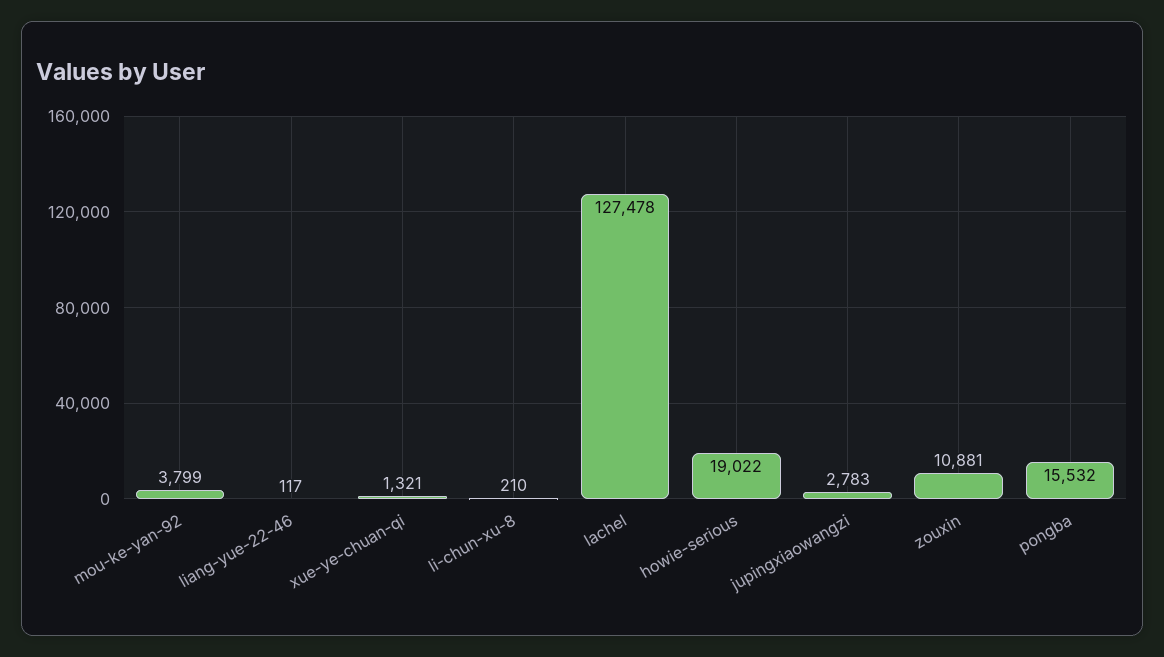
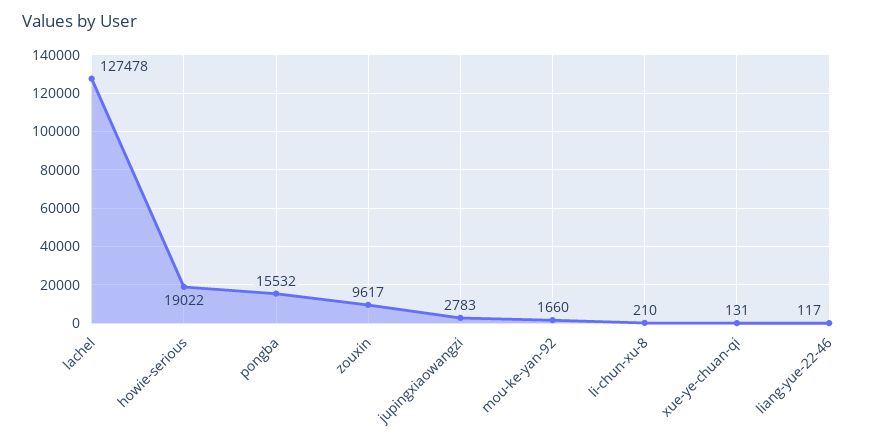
mou-ke-yan-92: 3799 -> 1660
xue-ye-chuan-qi: 1321 -> 131
zouxin: 10881 -> 9617

